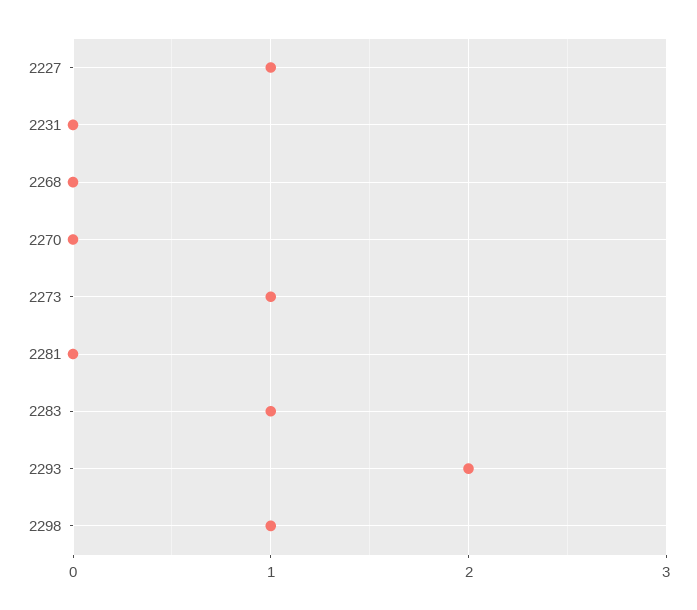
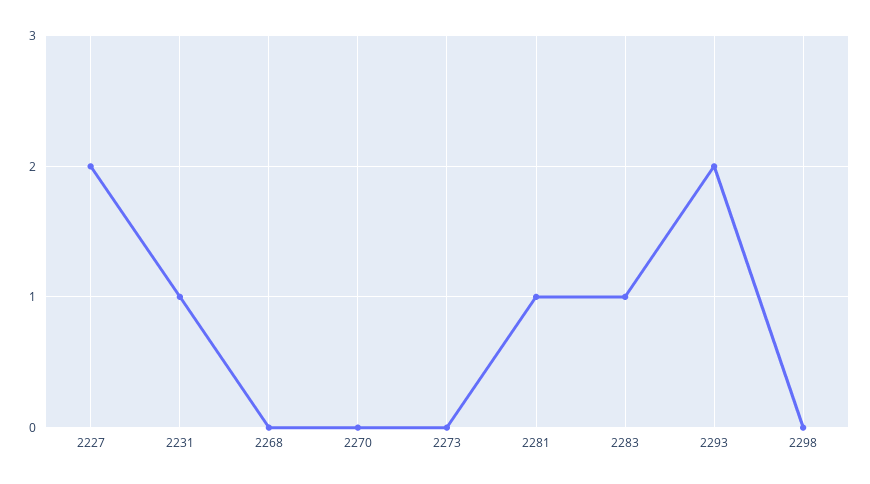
2227: 1 -> 2
2231: 0 -> 1
2273: 1 -> 0
2281: 0 -> 1
2298: 1 -> 0

